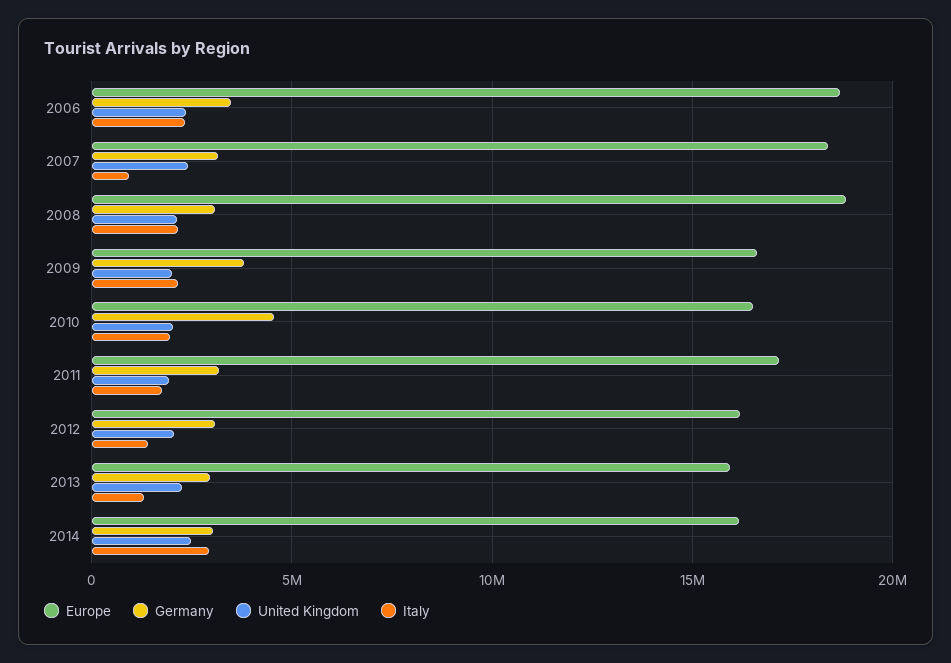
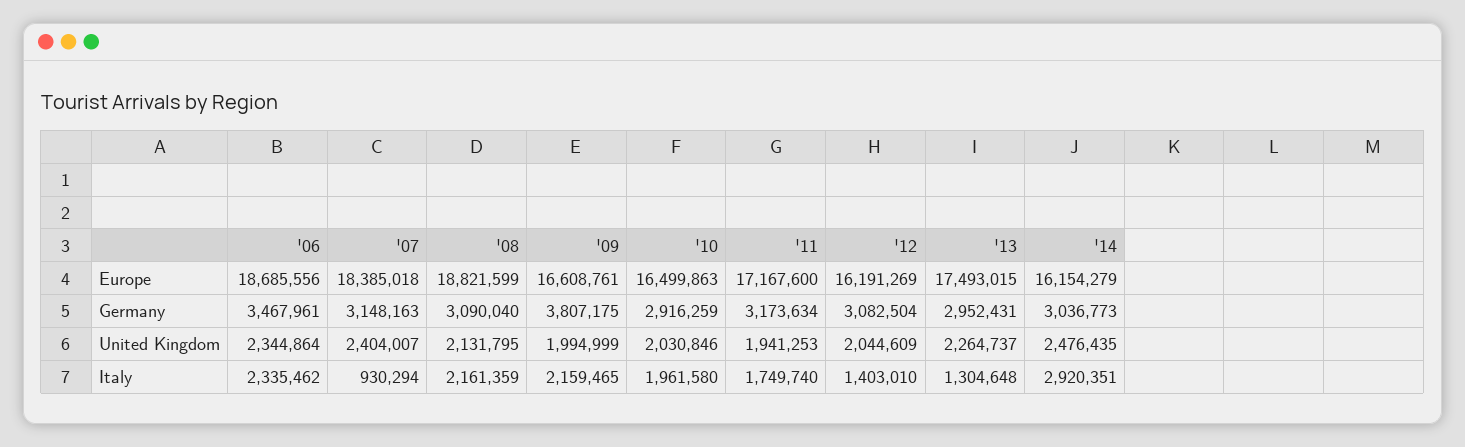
Germany, 2010: 4500000 -> 2916259
Europe, 2013: 16000000 -> 17493015

